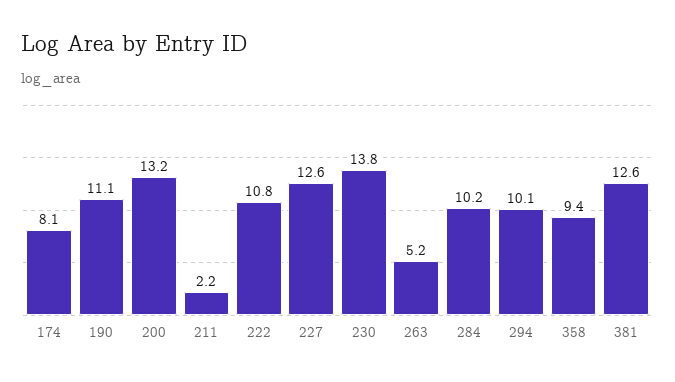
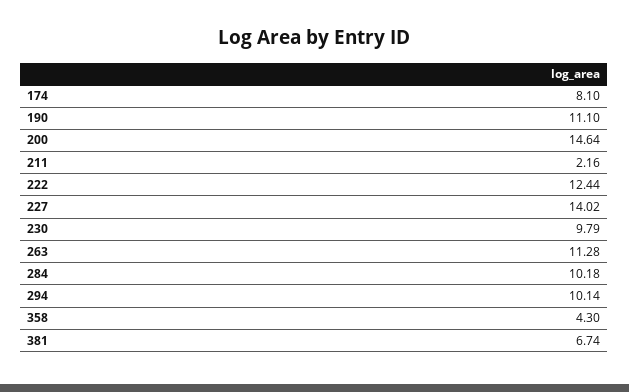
200: 13.2 -> 14.64
222: 10.8 -> 12.44
227: 12.6 -> 14.02
230: 13.8 -> 9.79
263: 5.2 -> 11.28
358: 9.4 -> 4.3
381: 12.6 -> 6.74

